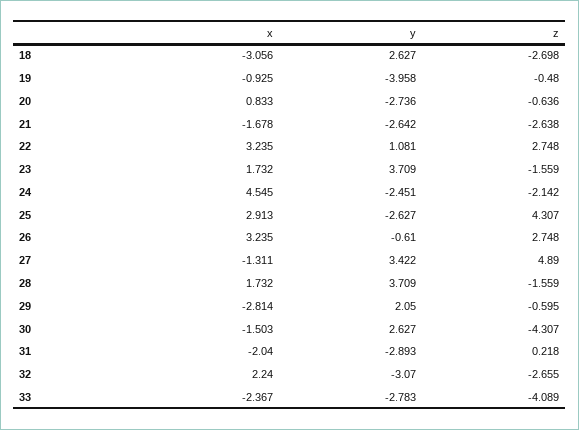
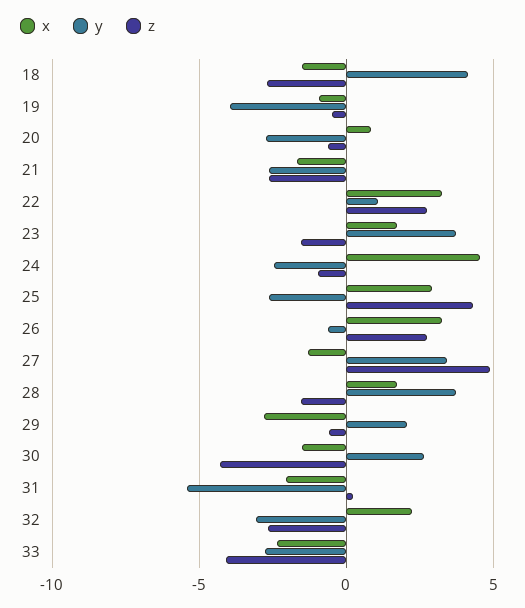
x, 18: -3.056 -> -1.5
y, 18: 2.627 -> 4
z, 24: -2.142 -> -1
y, 31: -2.893 -> -5.5

